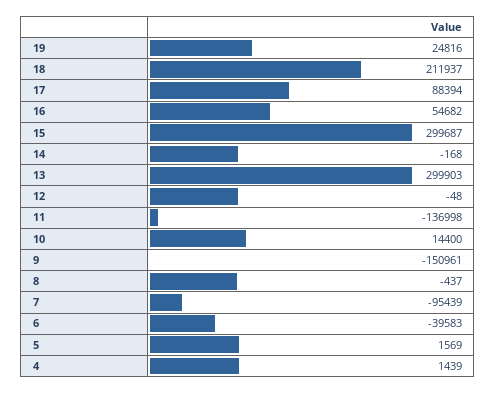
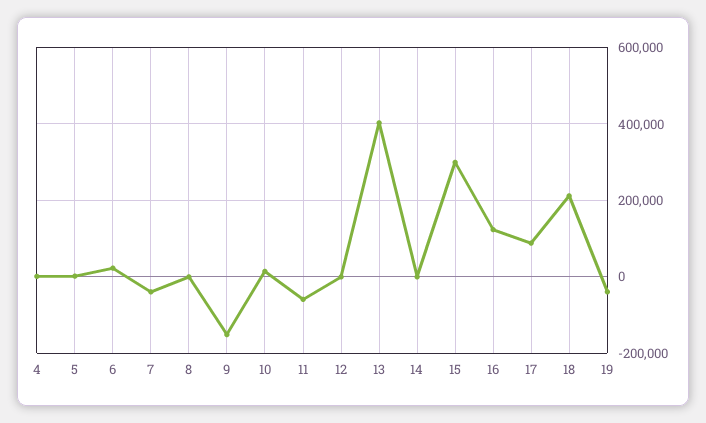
19: 24816 -> -40000
16: 54682 -> 120000
13: 299903 -> 400000
11: -136998 -> -60000
7: -95439 -> -40000
6: -39583 -> 20000

